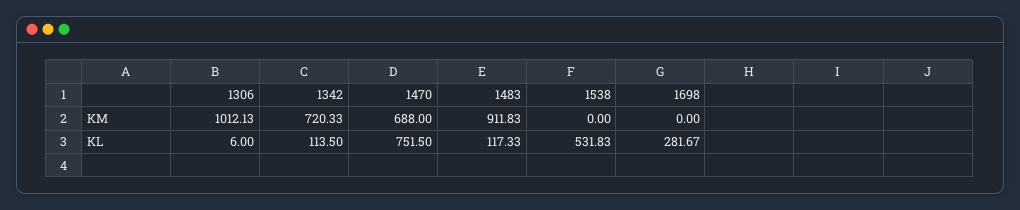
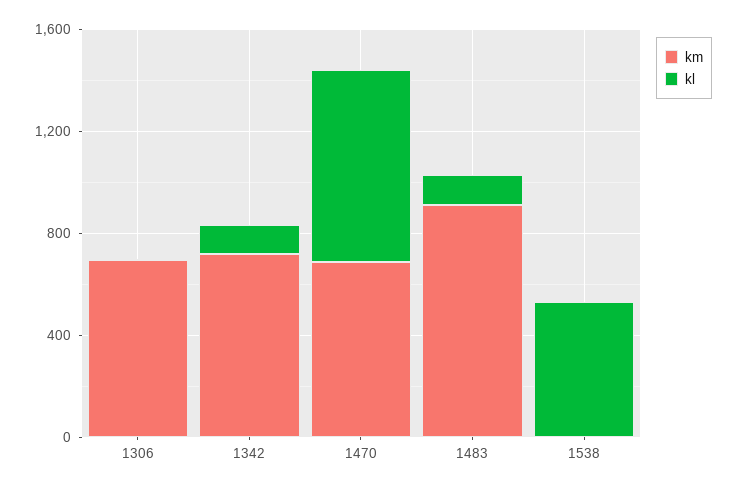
KM, 1306: 1012.13 -> 700
KM, 1698: 0 -> none
KL, 1698: 281.67 -> none

